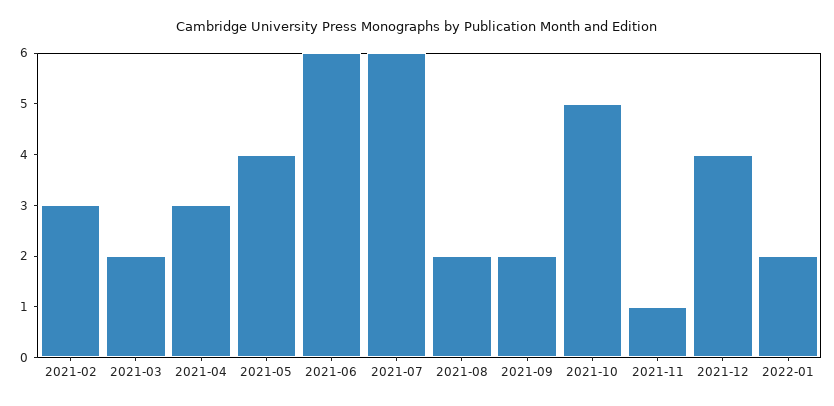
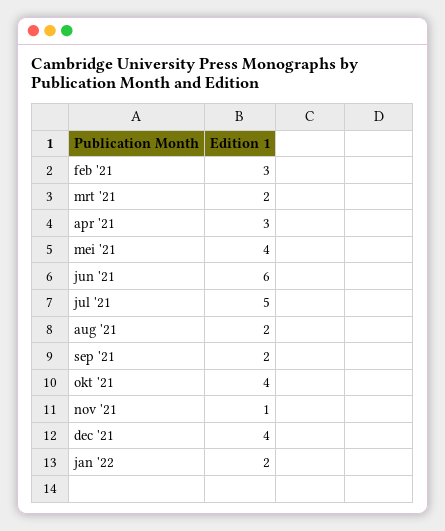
2021-07: 6 -> 5
2021-10: 5 -> 4

